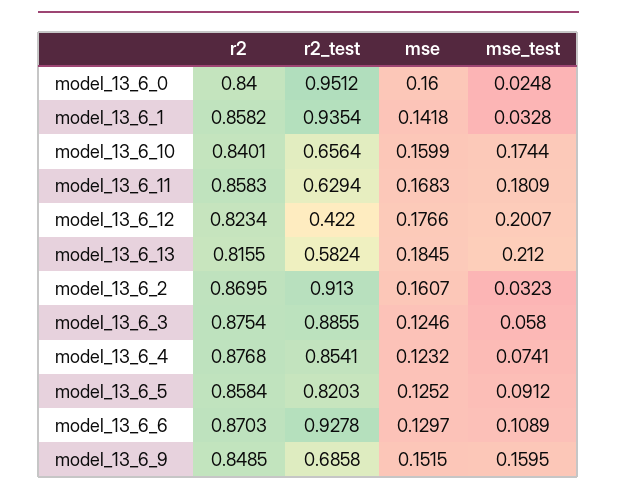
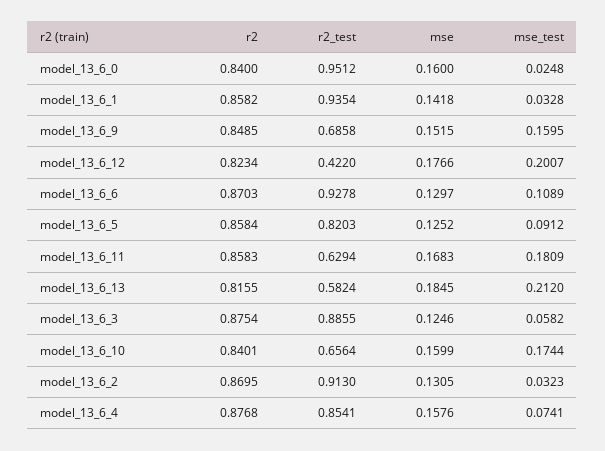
mse, model_13_6_2: 0.1607 -> 0.1305
mse_test, model_13_6_3: 0.058 -> 0.0582
mse, model_13_6_4: 0.1232 -> 0.1576

